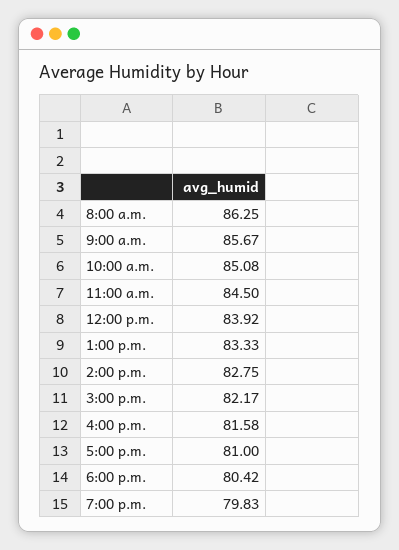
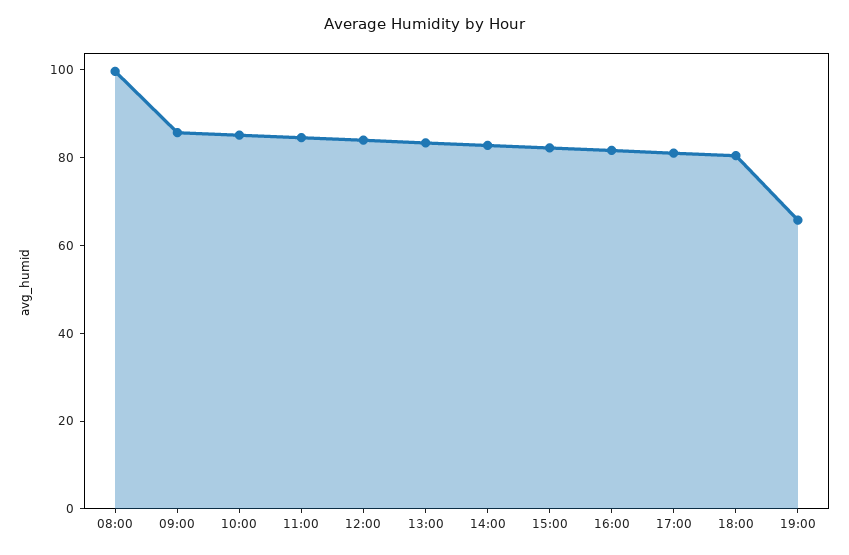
8:00 a.m.: 86.25 -> 100
7:00 p.m.: 79.83 -> 65

